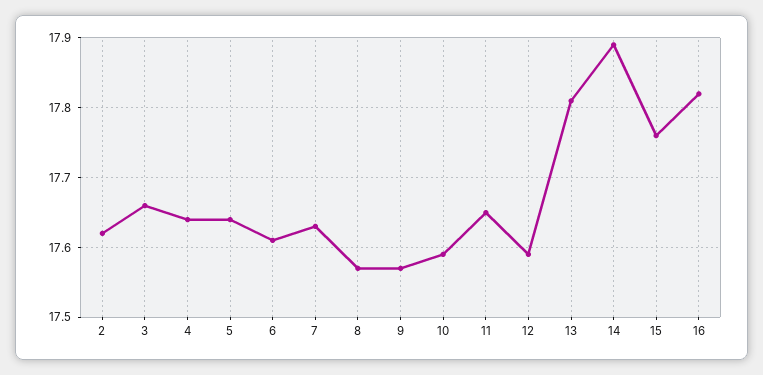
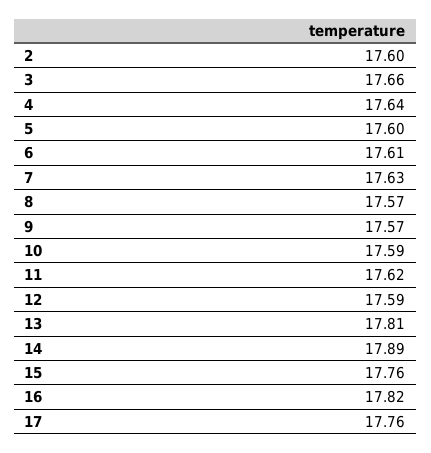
2: 17.62 -> 17.6
5: 17.64 -> 17.6
11: 17.65 -> 17.62
17: none -> 17.76

